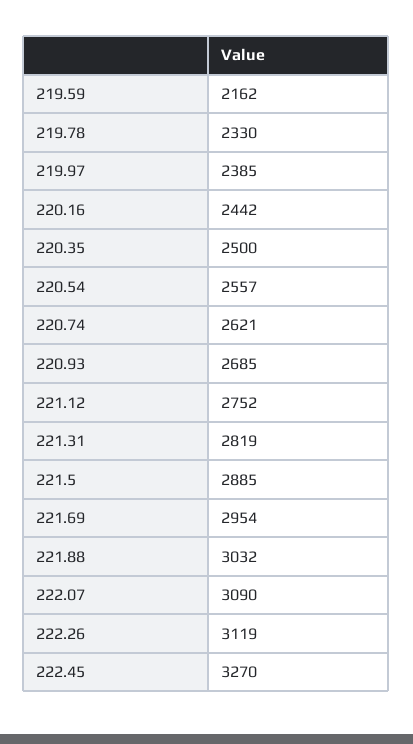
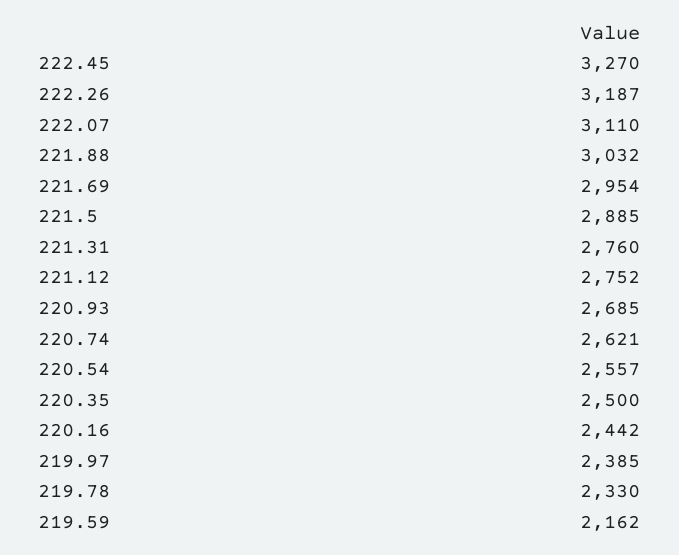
221.31: 2819 -> 2760
222.07: 3090 -> 3110
222.26: 3119 -> 3187

